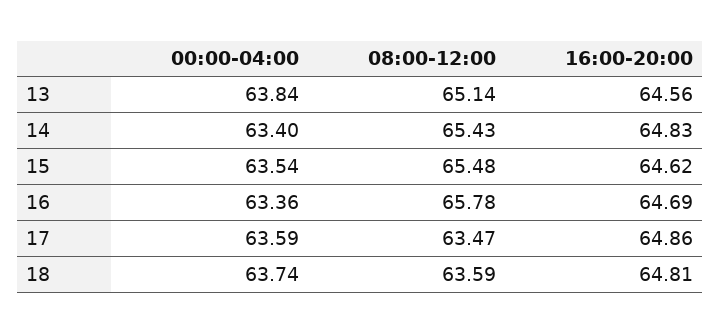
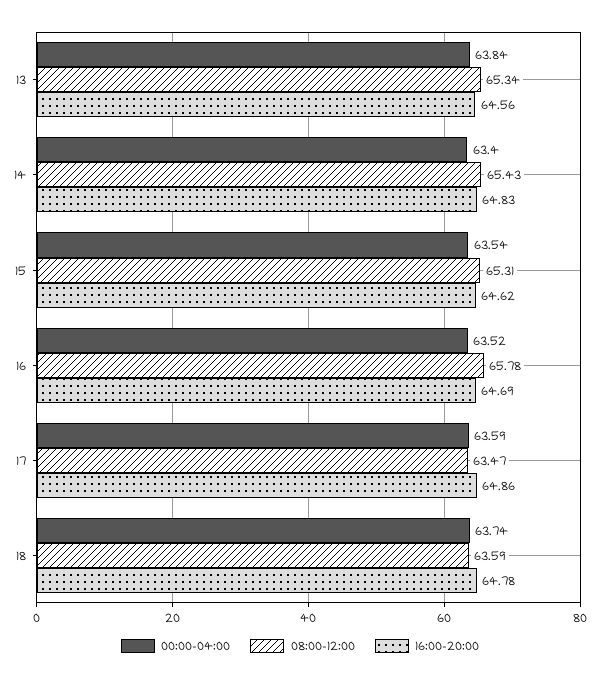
08:00-12:00, 13: 65.14 -> 65.34
08:00-12:00, 15: 65.48 -> 65.31
00:00-04:00, 16: 63.36 -> 63.52
16:00-20:00, 18: 64.81 -> 64.78

